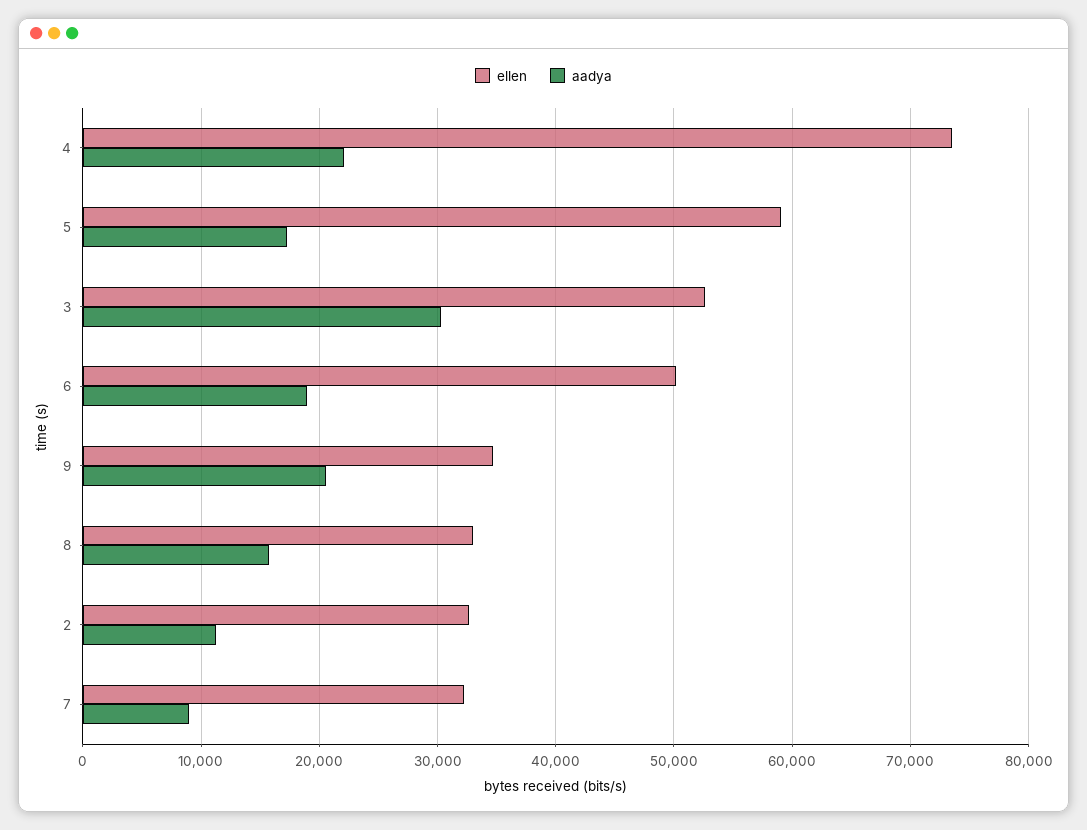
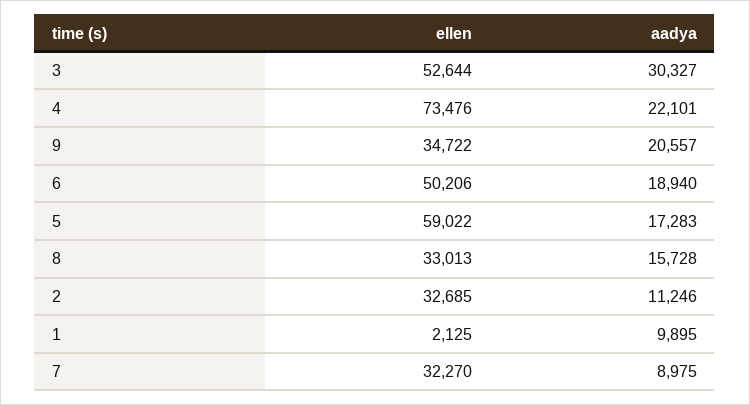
ellen, 1: none -> 2125
aadya, 1: none -> 9895

